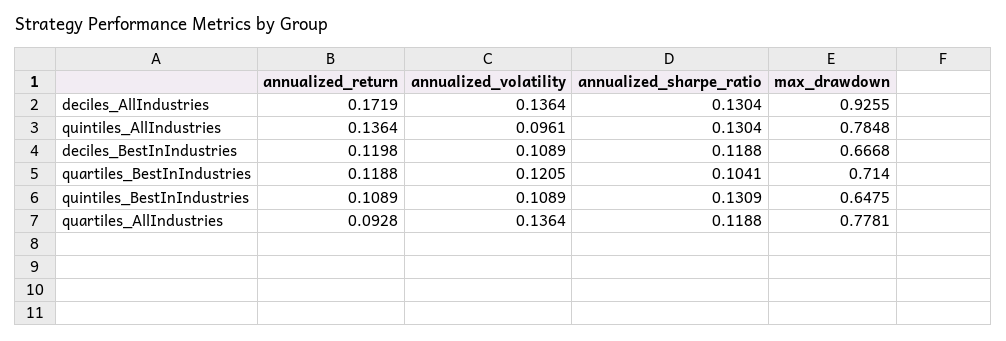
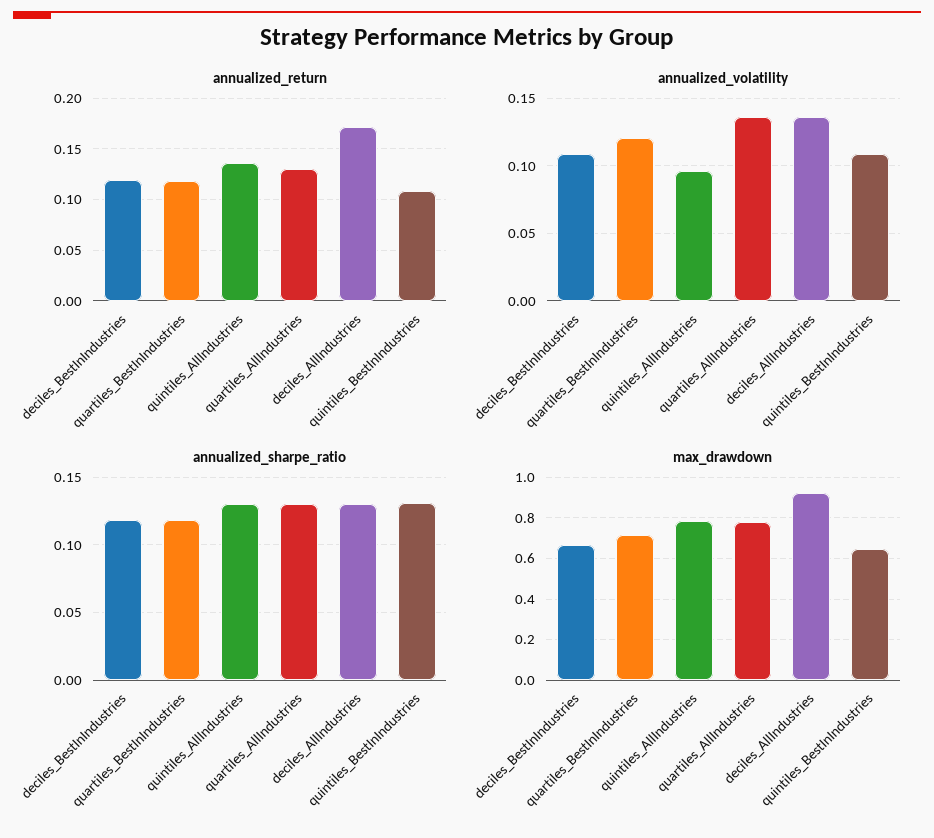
annualized_sharpe_ratio, quartiles_BestInIndustries: 0.1041 -> 0.12
annualized_return, quartiles_AllIndustries: 0.0928 -> 0.13
annualized_sharpe_ratio, quartiles_AllIndustries: 0.1188 -> 0.13

